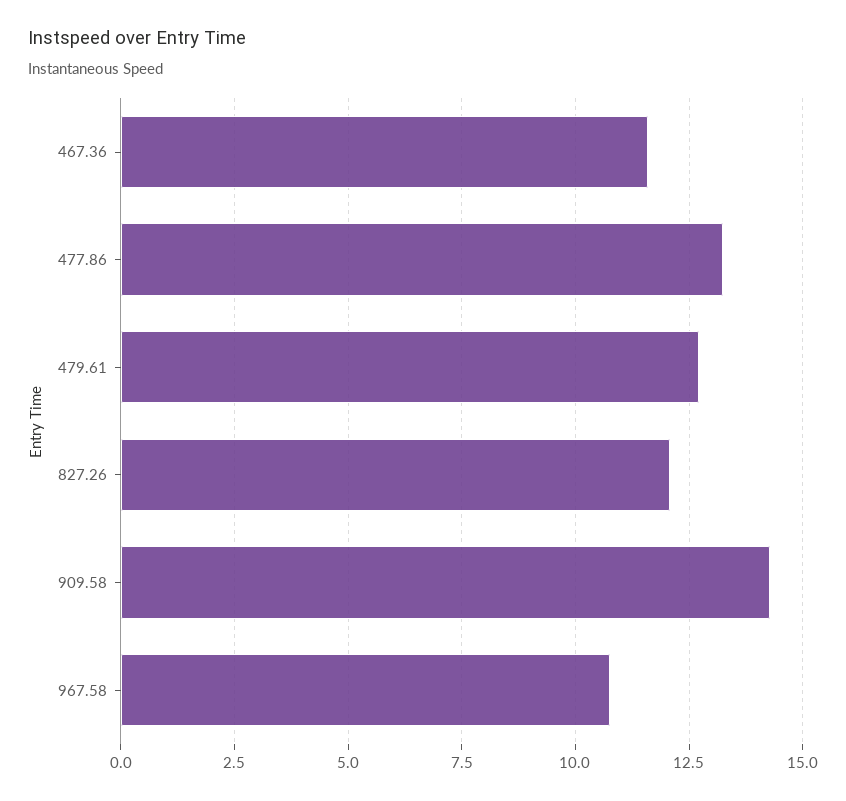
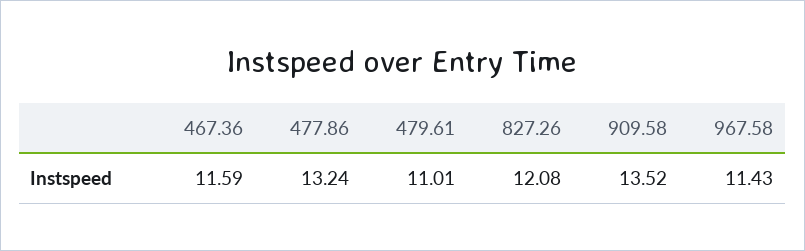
479.61: 12.75 -> 11.01
909.58: 14.25 -> 13.52
967.58: 10.75 -> 11.43

